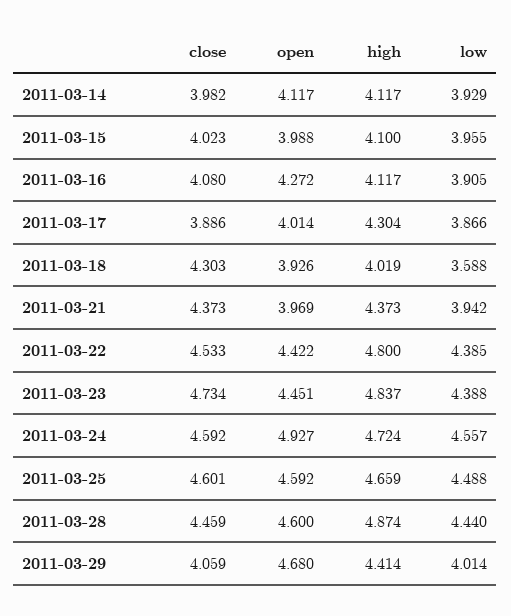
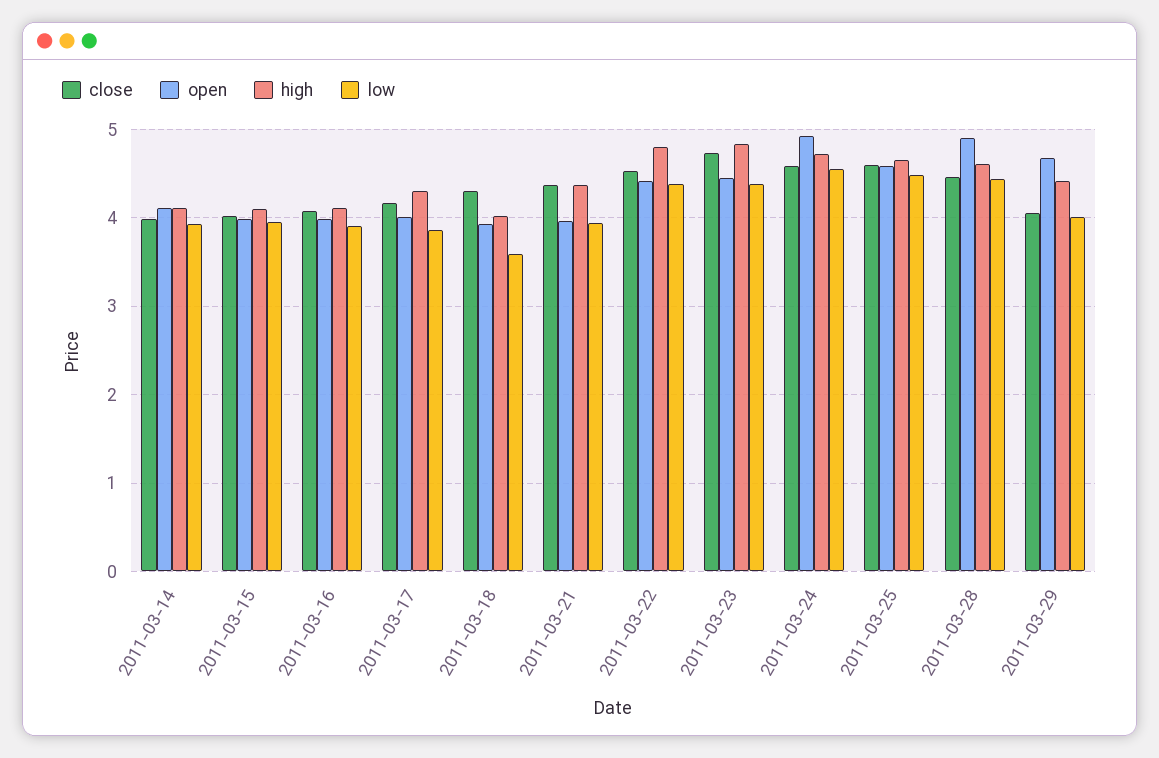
open, 2011-03-16: 4.272 -> 4
close, 2011-03-17: 3.886 -> 4.2
open, 2011-03-28: 4.6 -> 4.9
high, 2011-03-28: 4.874 -> 4.6

